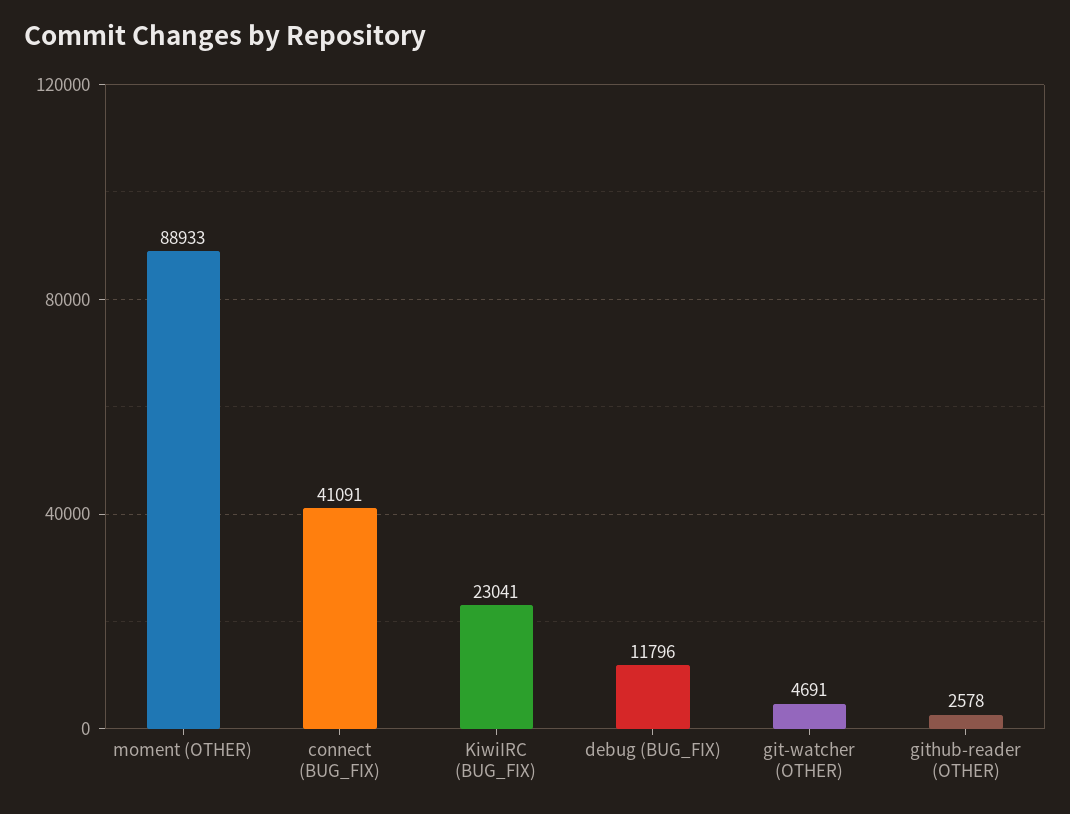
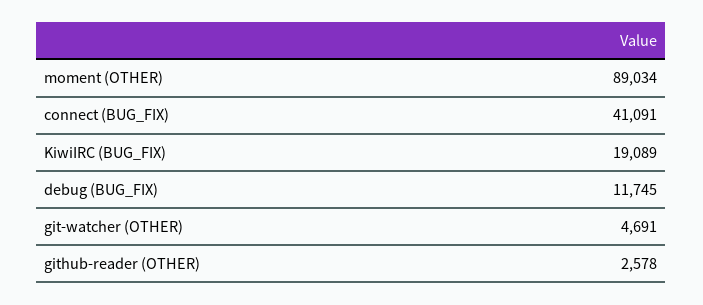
moment (OTHER): 88933 -> 89034
KiwiIRC (BUG_FIX): 23041 -> 19089
debug (BUG_FIX): 11796 -> 11745

